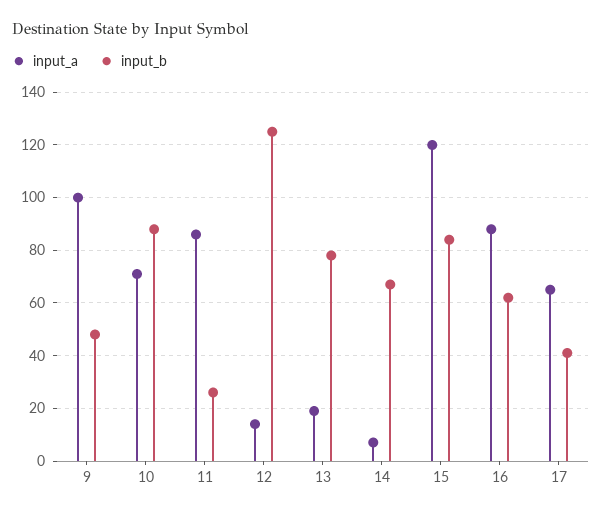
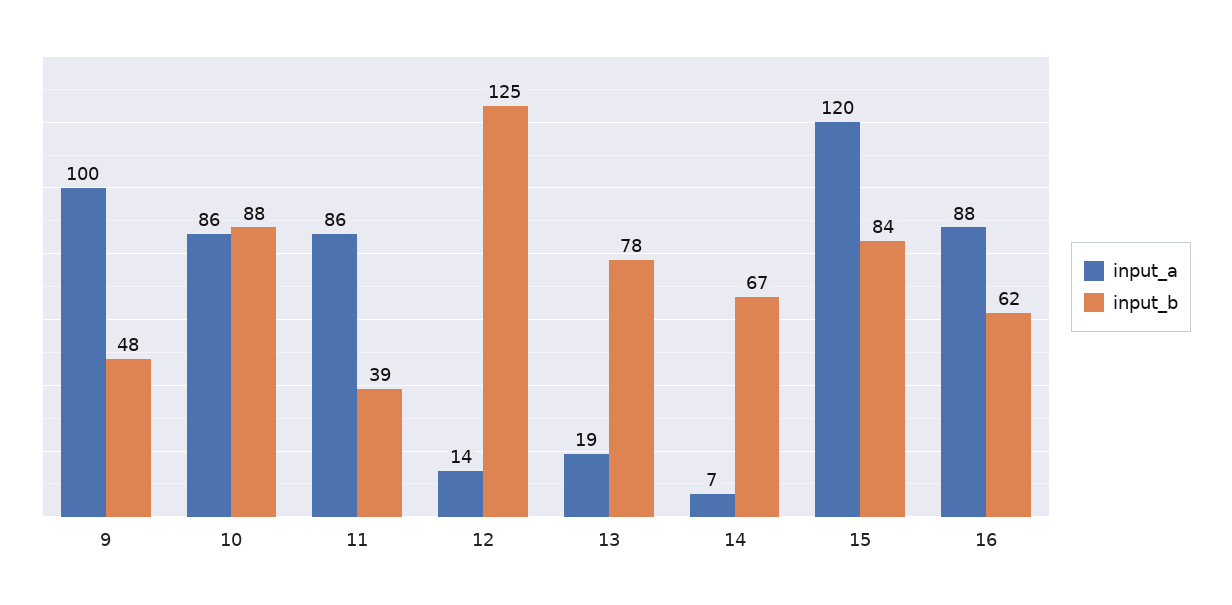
input_a, 10: 70 -> 86
input_b, 11: 25 -> 39
input_a, 17: 65 -> none
input_b, 17: 40 -> none

